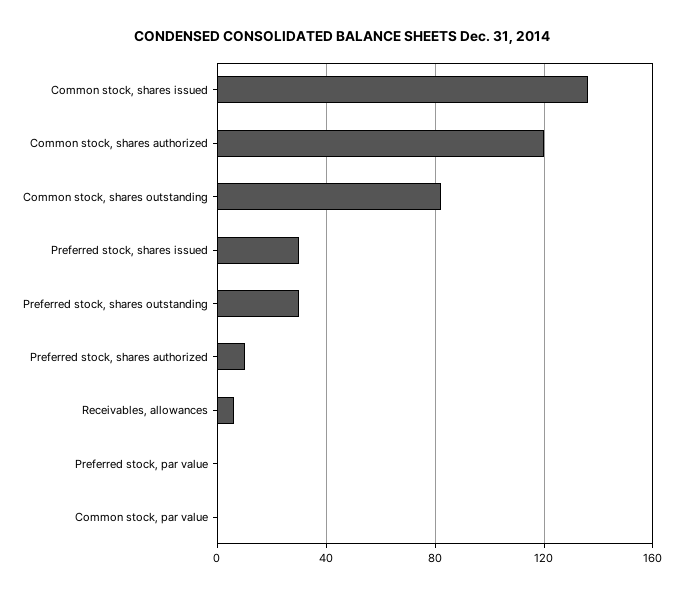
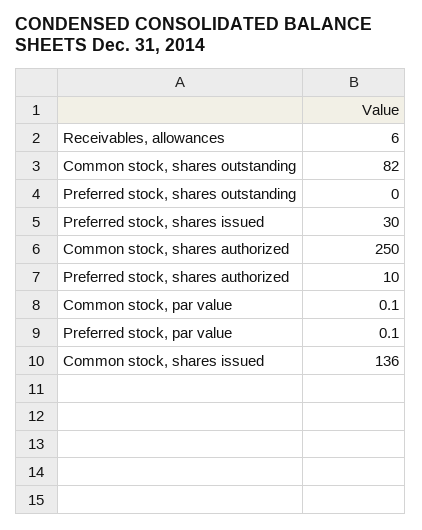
Common stock, shares authorized: 120 -> 250
Preferred stock, shares outstanding: 30 -> 0

